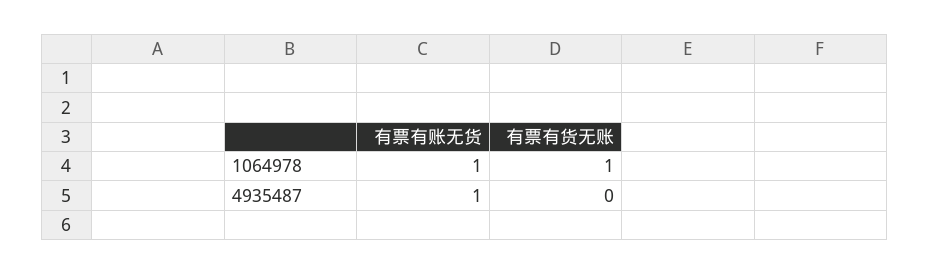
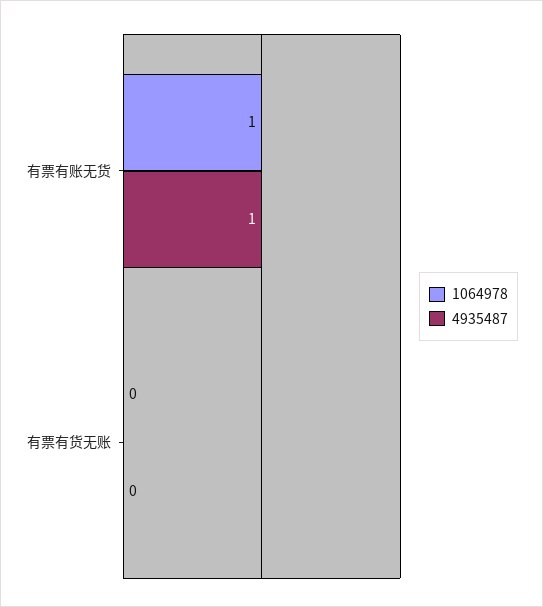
1064978, 有票有货无账: 1 -> 0

